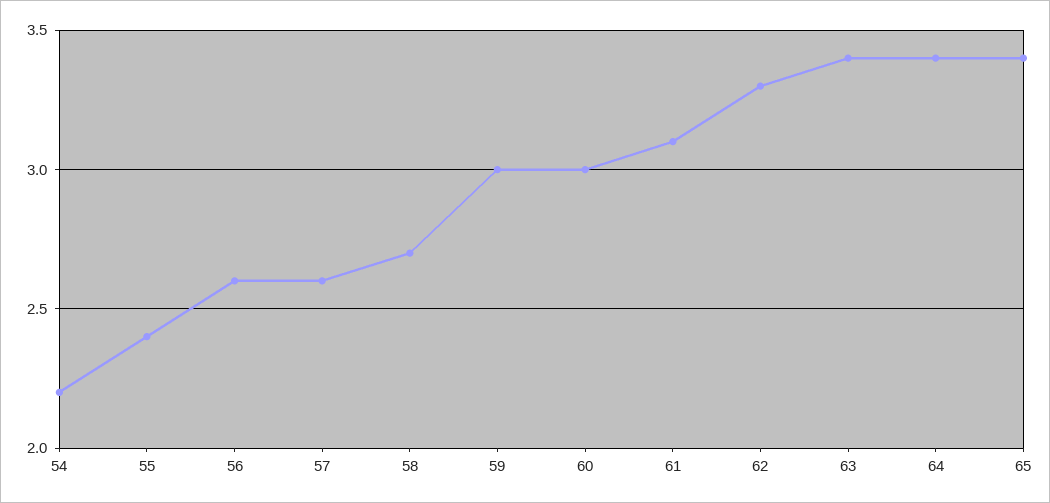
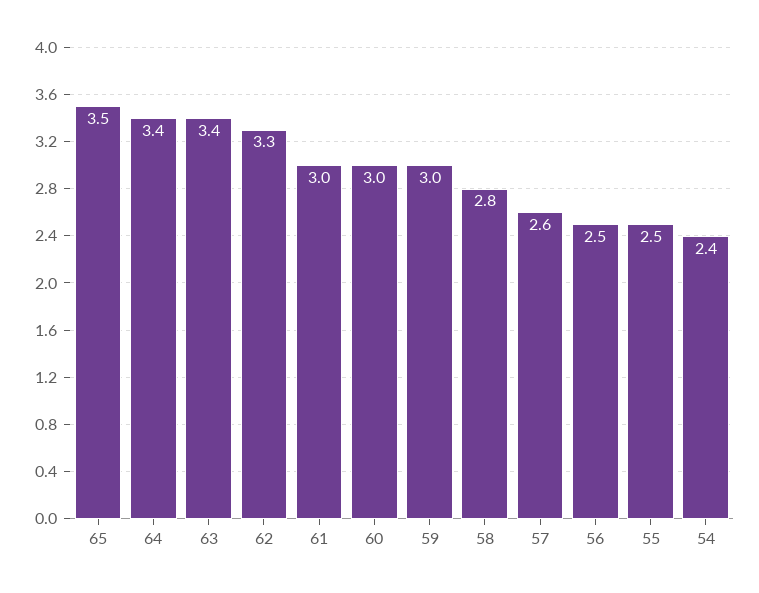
54: 2.2 -> 2.4
55: 2.4 -> 2.5
56: 2.6 -> 2.5
58: 2.7 -> 2.8
61: 3.1 -> 3
65: 3.4 -> 3.5

